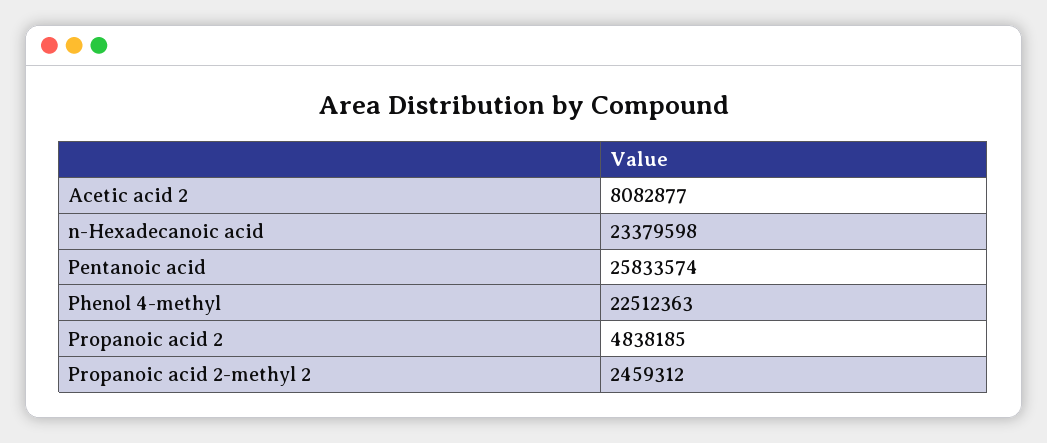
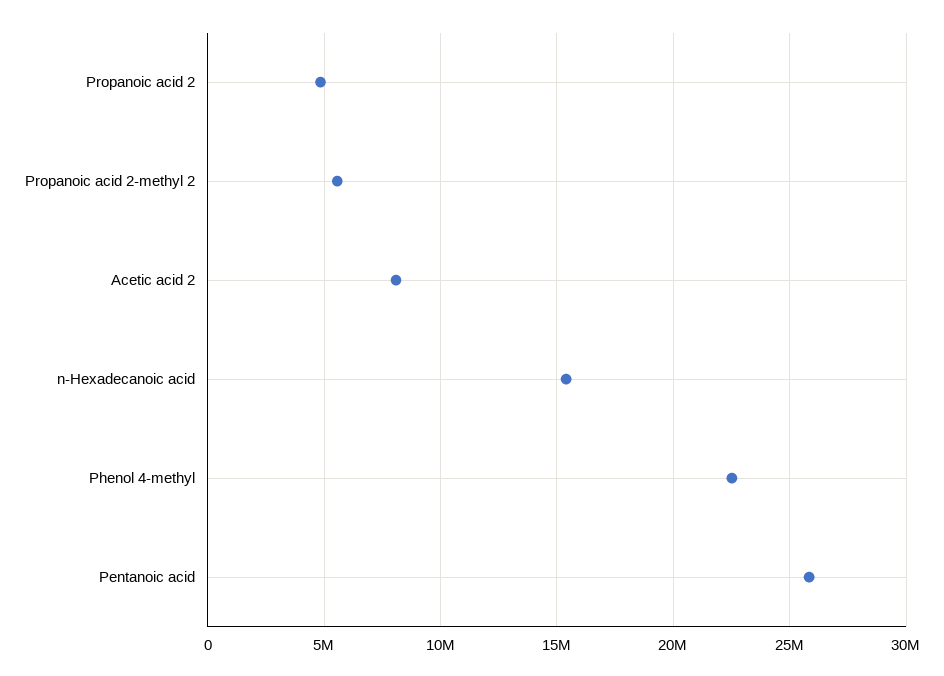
n-Hexadecanoic acid: 23379598 -> 15500000
Propanoic acid 2-methyl 2: 2459312 -> 5500000

